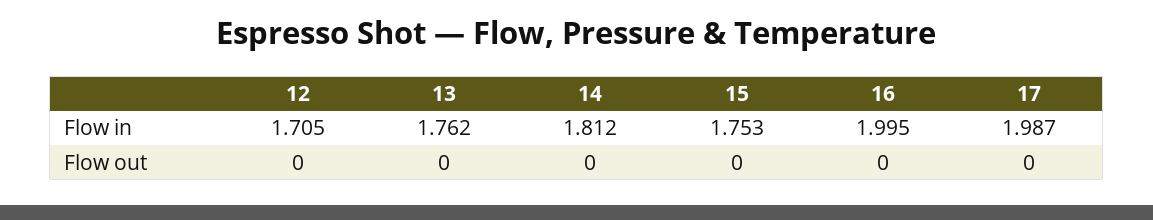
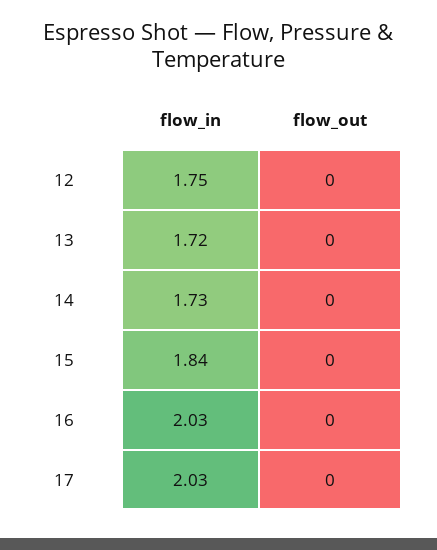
12, Flow in: 1.705 -> 1.75
13, Flow in: 1.762 -> 1.72
14, Flow in: 1.812 -> 1.73
15, Flow in: 1.753 -> 1.84
16, Flow in: 1.995 -> 2.03
17, Flow in: 1.987 -> 2.03

